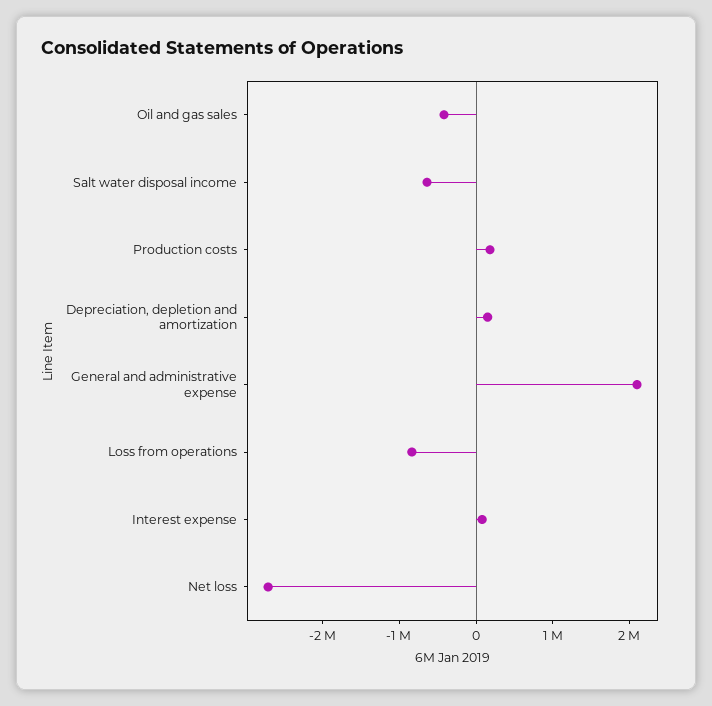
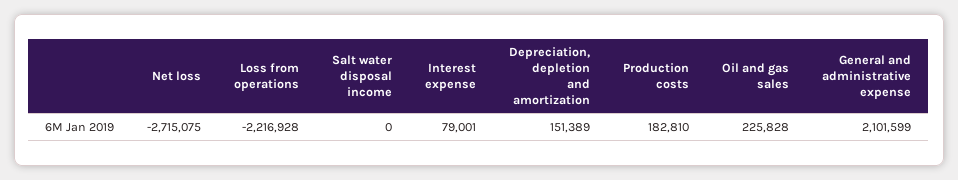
Oil and gas sales: -400000 -> 225828
Salt water disposal income: -600000 -> 0
Loss from operations: -800000 -> -2216928

